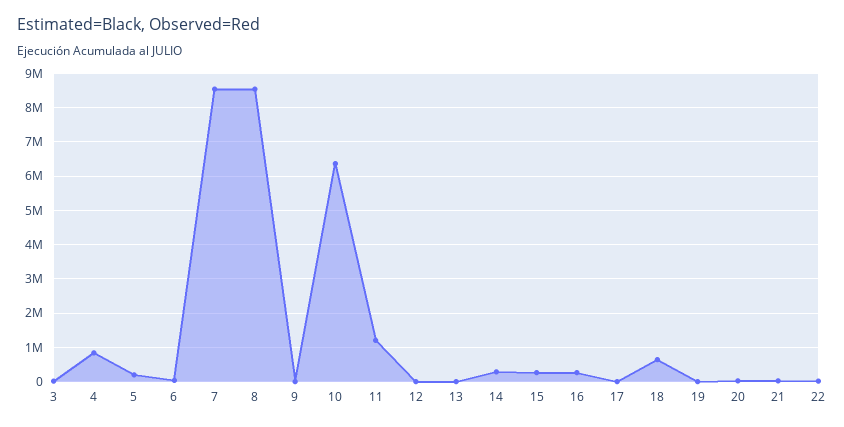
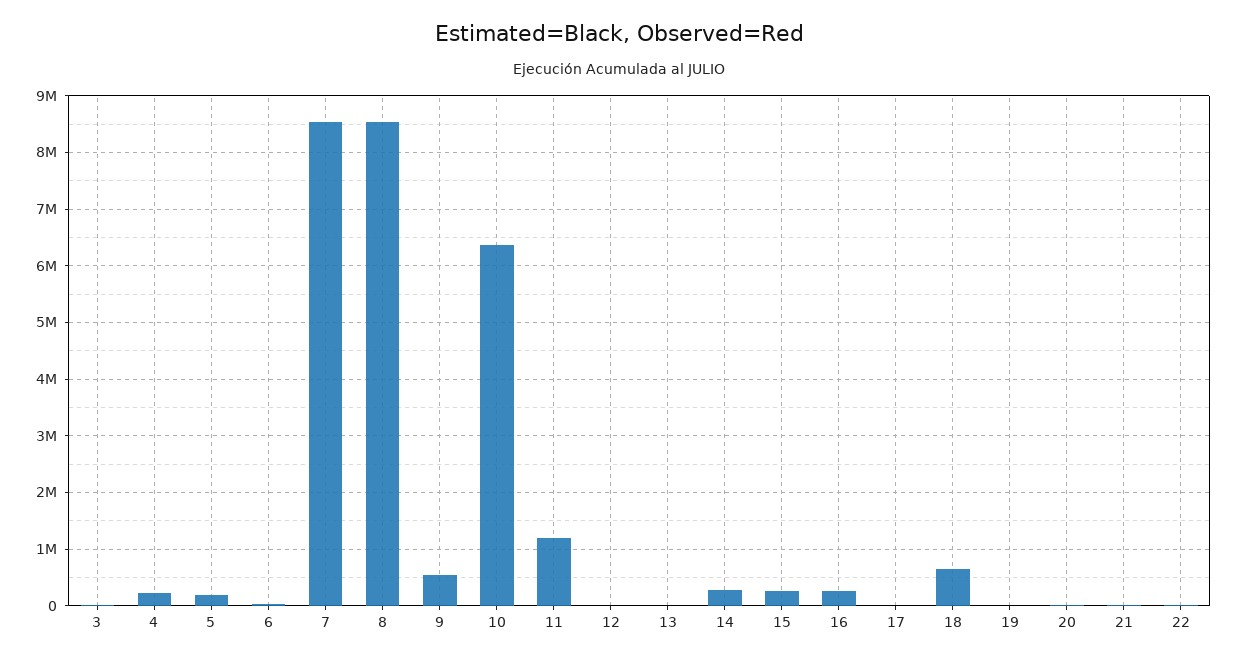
4: 800000 -> 200000
9: 0 -> 600000

